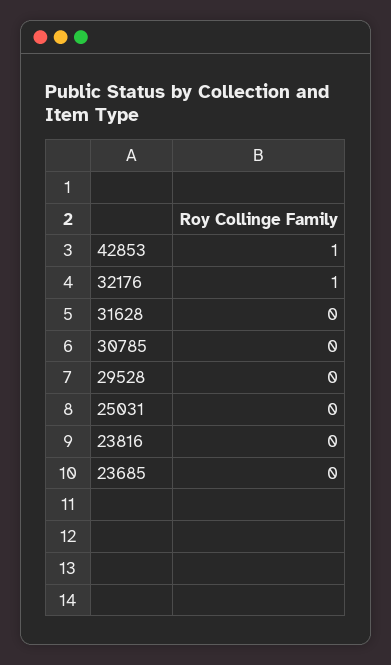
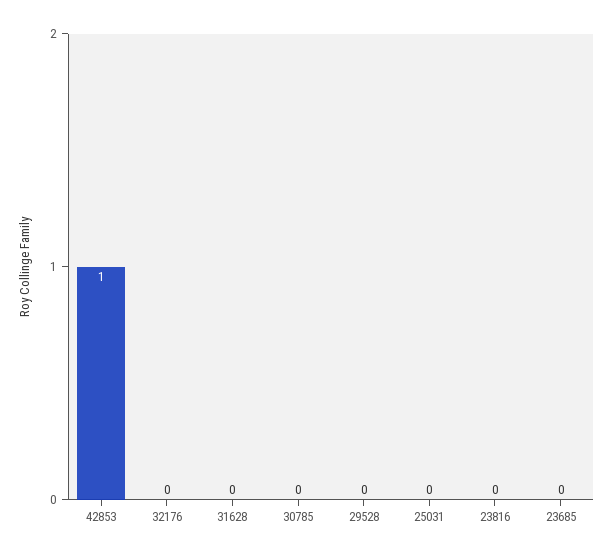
32176: 1 -> 0

